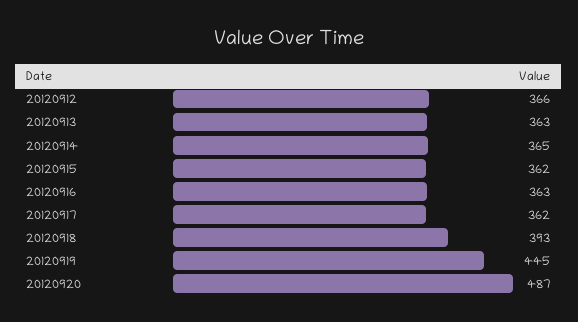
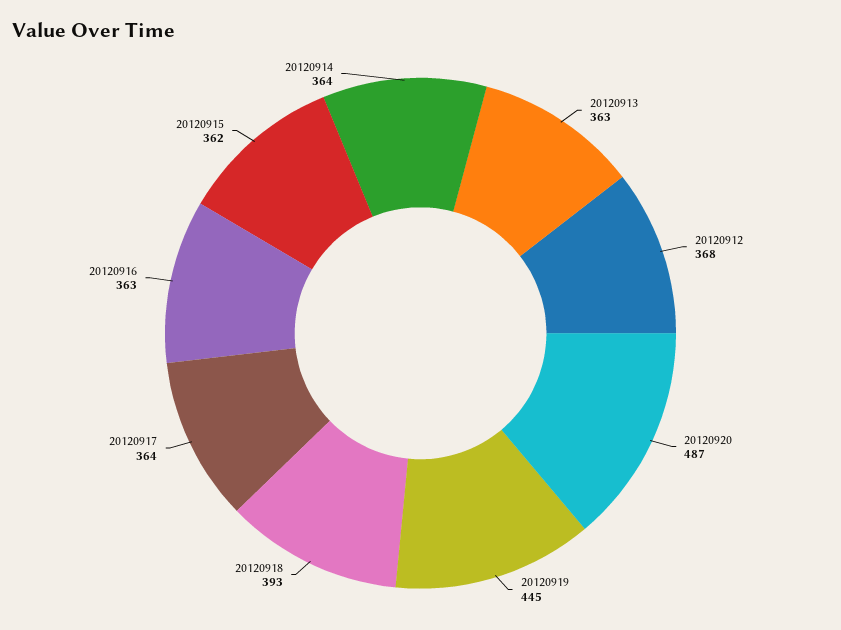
20120912: 366 -> 368
20120914: 365 -> 364
20120917: 362 -> 364

